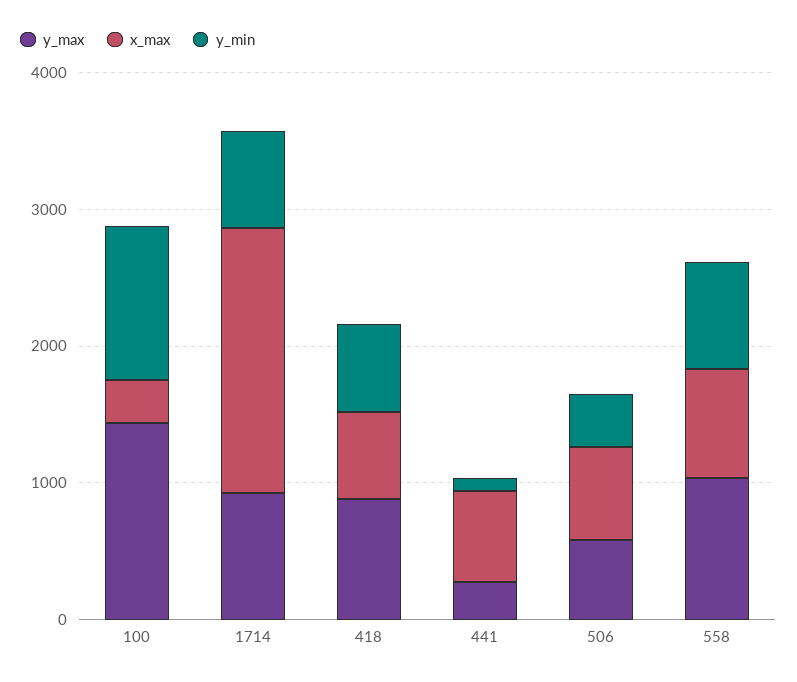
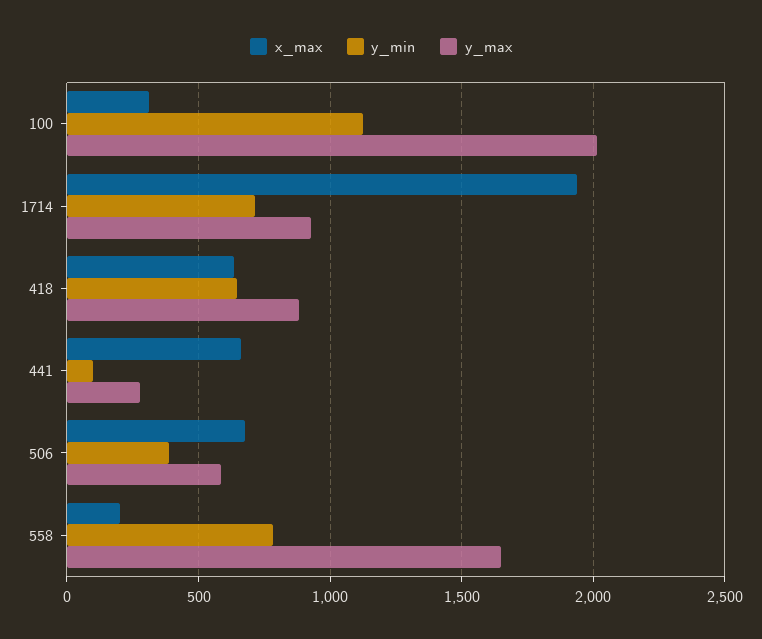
y_max, 100: 1400 -> 2000
y_max, 558: 1000 -> 1650
x_max, 558: 800 -> 200

